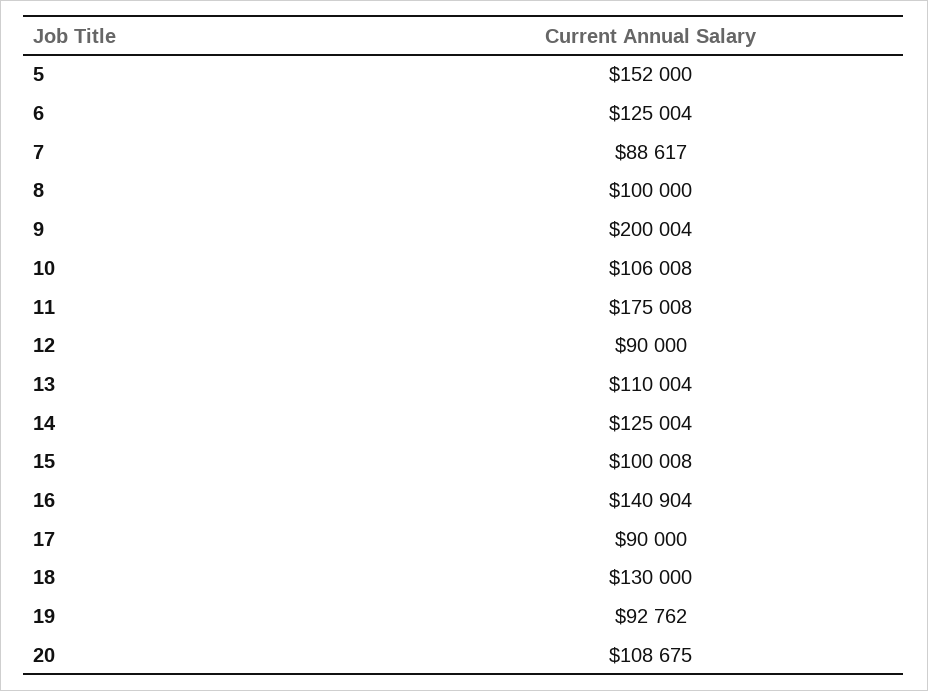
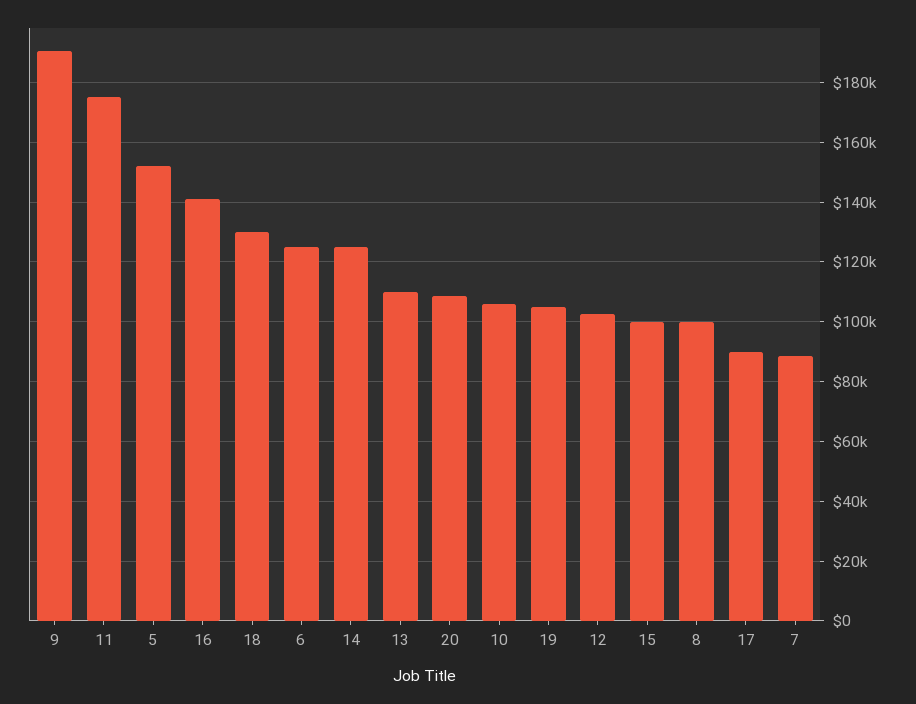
9: 200004 -> 190000
12: 90000 -> 102500
19: 92762 -> 105000

